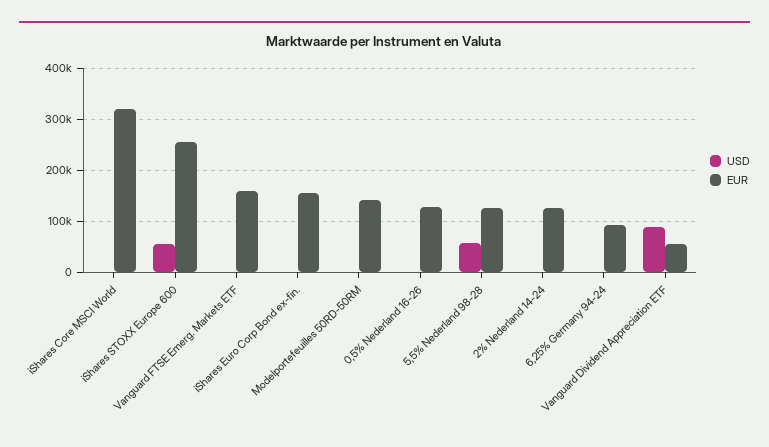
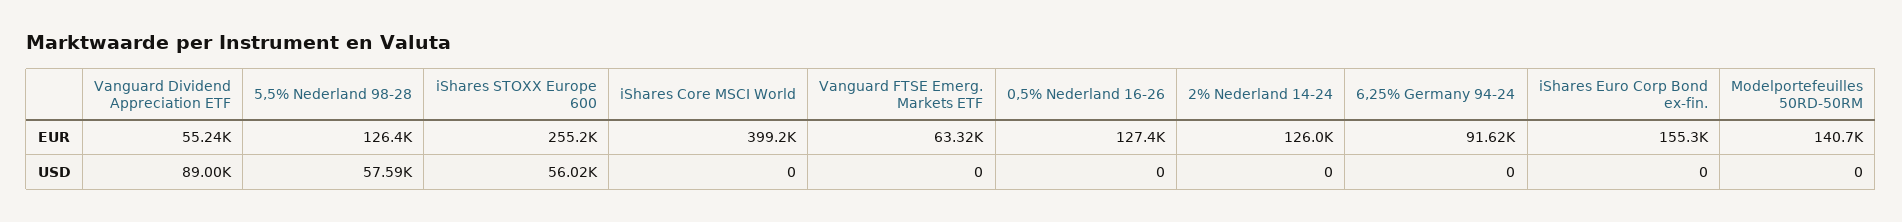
EUR, iShares Core MSCI World: 320000 -> 399200
EUR, Vanguard FTSE Emerg. Markets ETF: 160000 -> 63320

